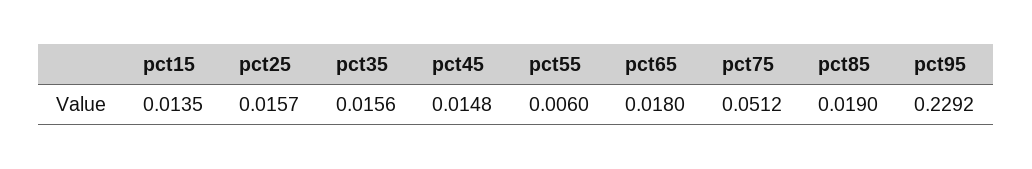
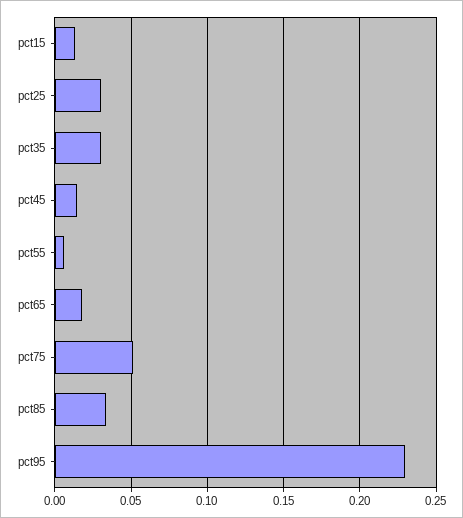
pct25: 0.0157 -> 0.03
pct35: 0.0156 -> 0.03
pct85: 0.019 -> 0.035

